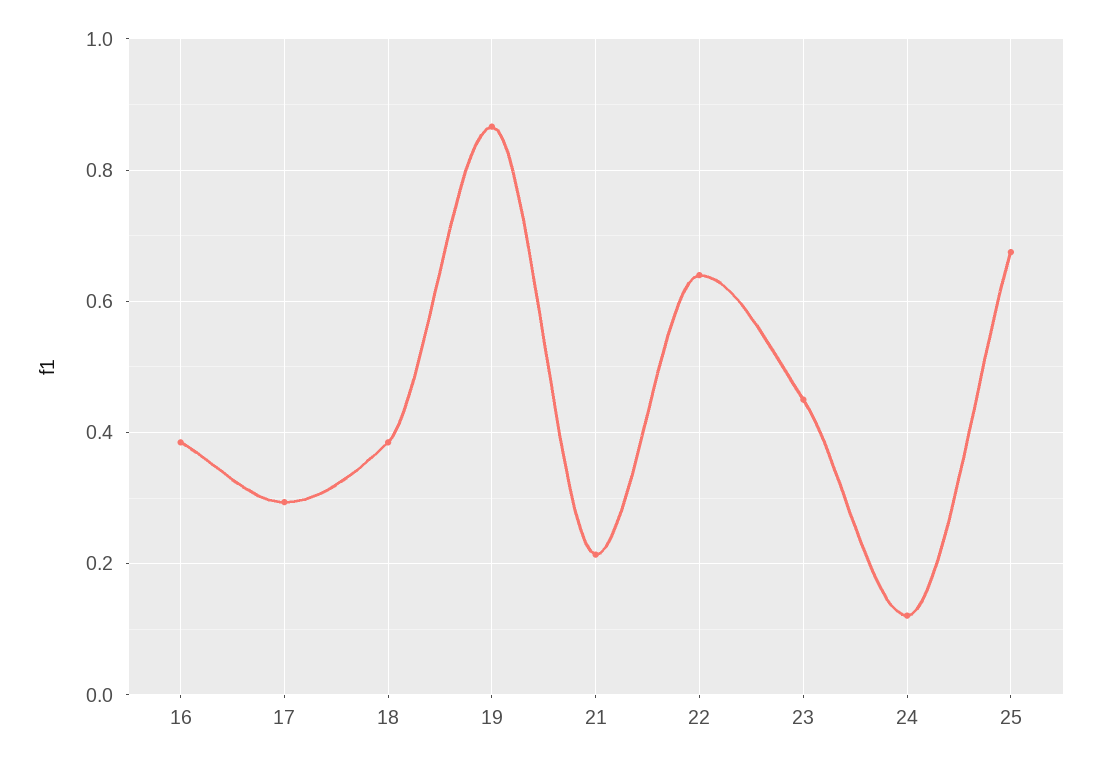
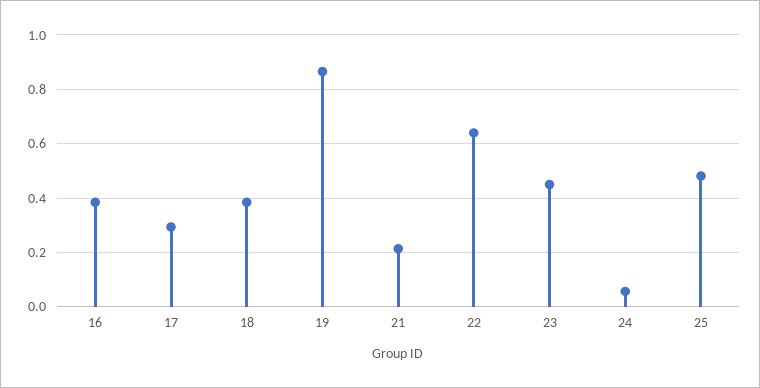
24: 0.12 -> 0.05
25: 0.68 -> 0.475

